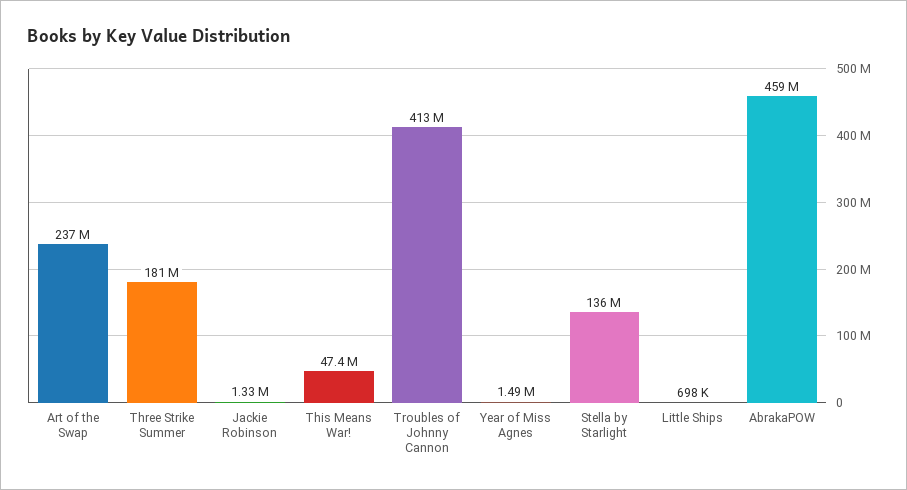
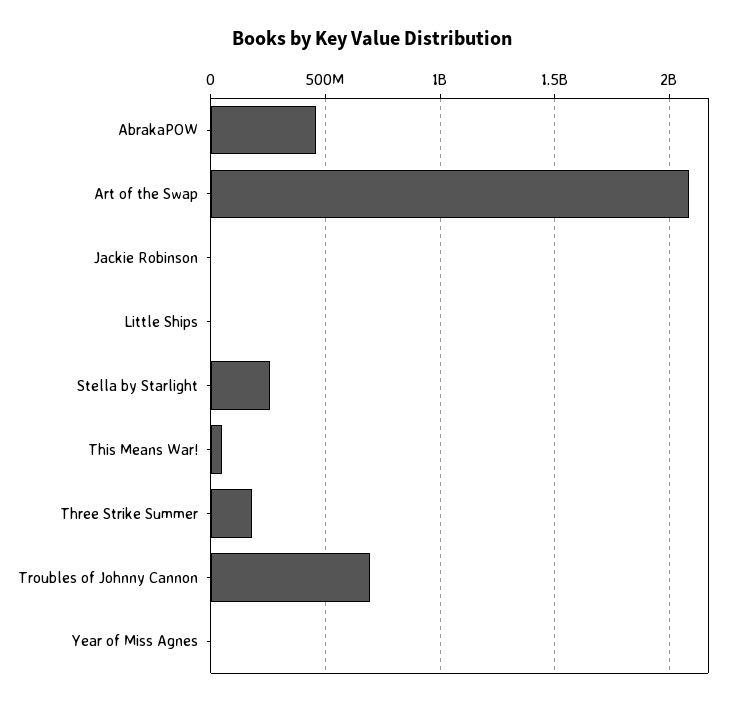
Art of the Swap: 237000000 -> 2100000000
Troubles of Johnny Cannon: 413000000 -> 700000000
Stella by Starlight: 136000000 -> 250000000

